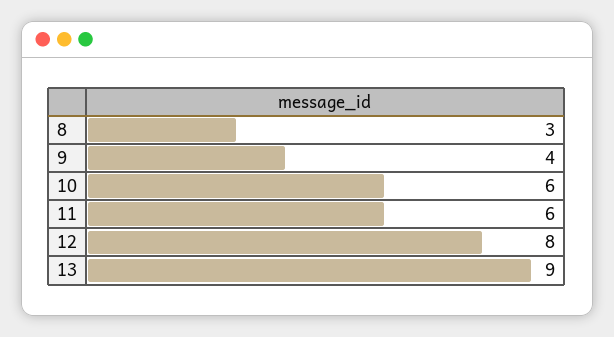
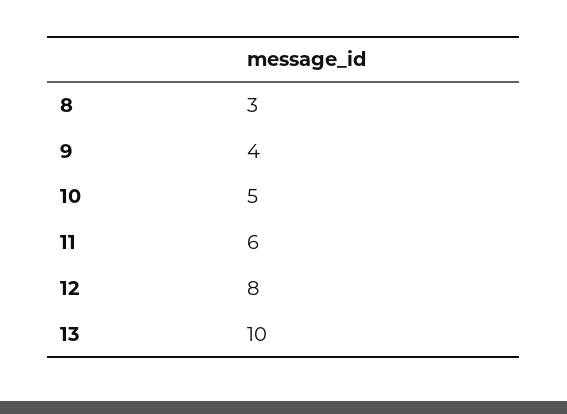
10: 6 -> 5
13: 9 -> 10

